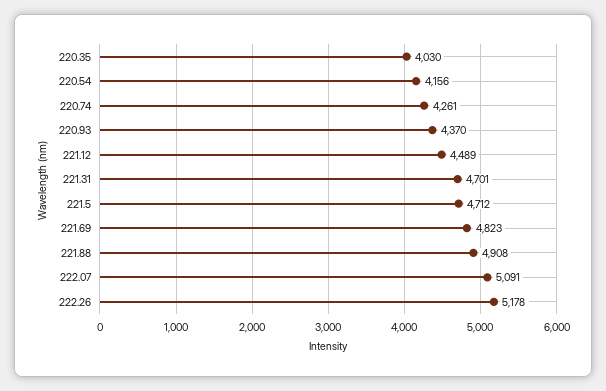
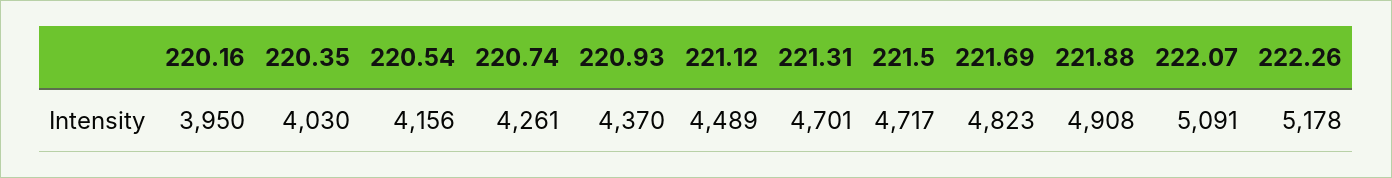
221.5: 4712 -> 4717
220.16: none -> 3950

